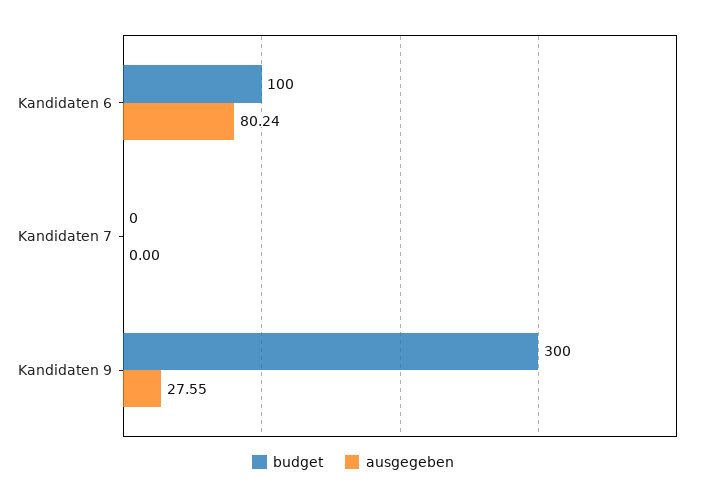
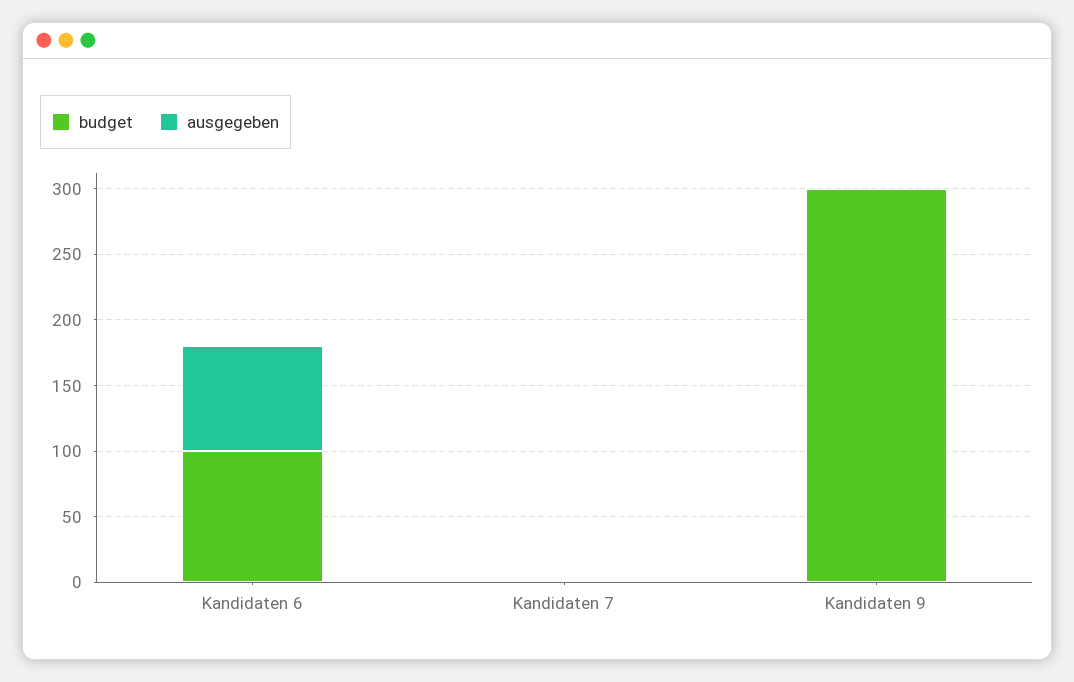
ausgegeben, Kandidaten 9: 27.55 -> 0

